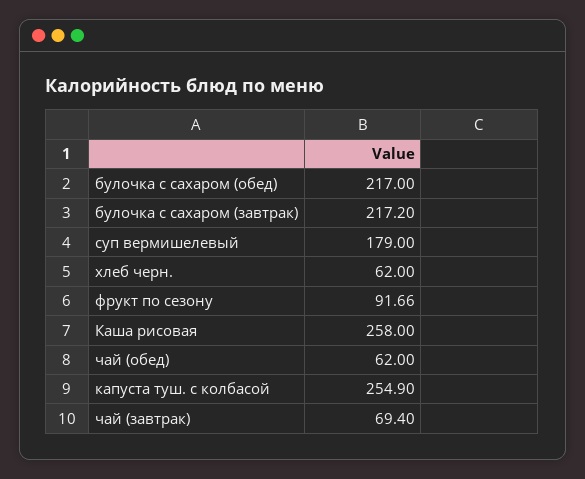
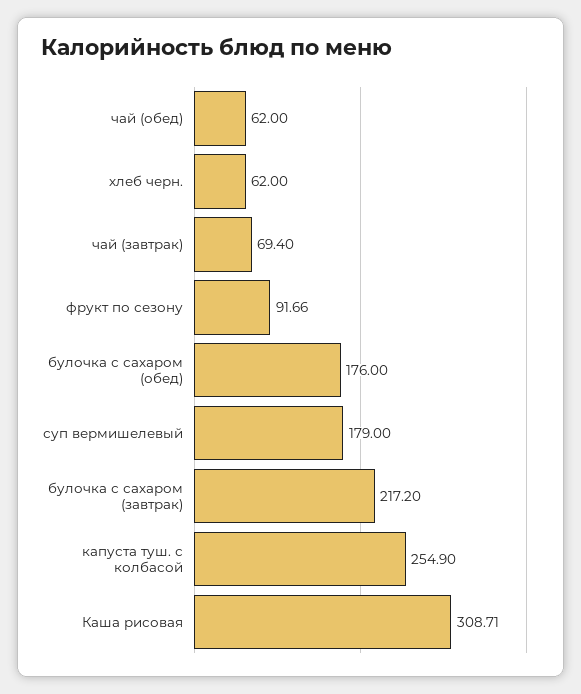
булочка с сахаром (обед): 217 -> 176
Каша рисовая: 258 -> 308.71

